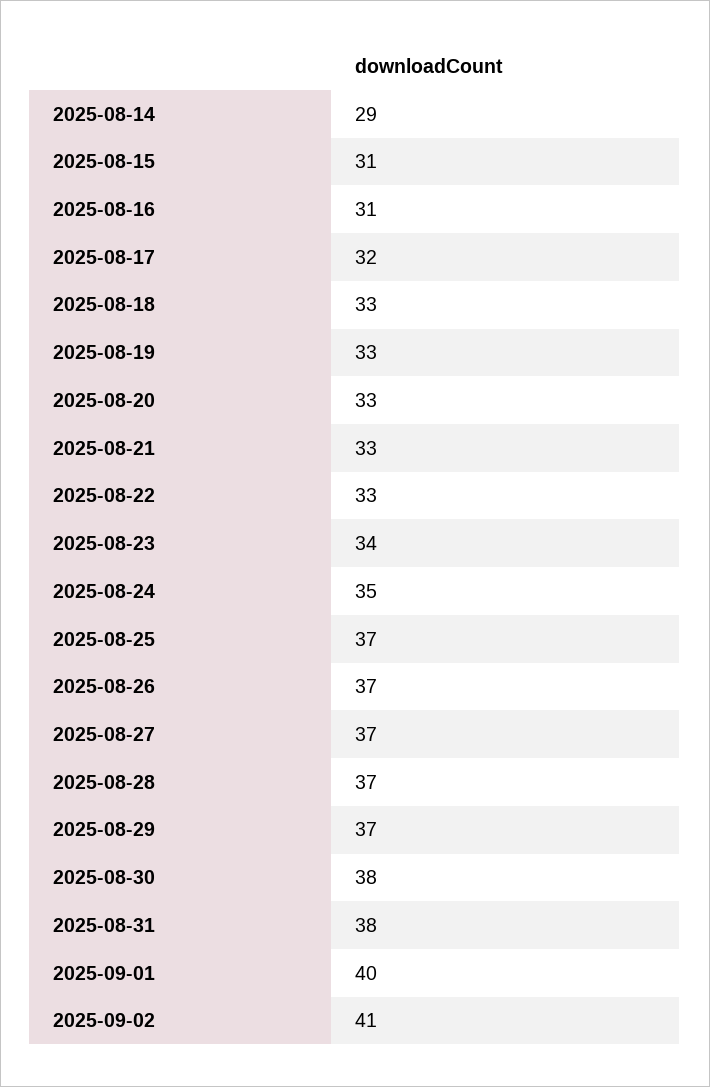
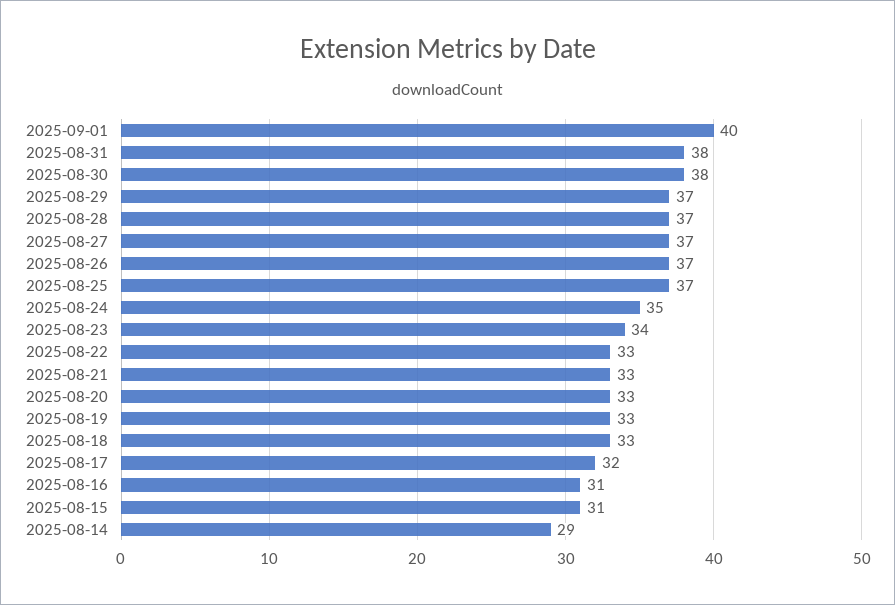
2025-09-02: 41 -> none

